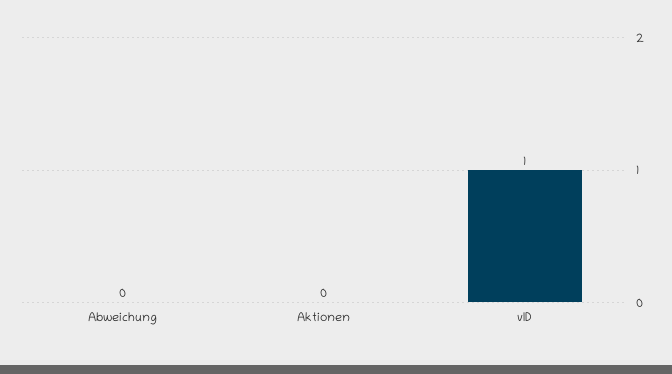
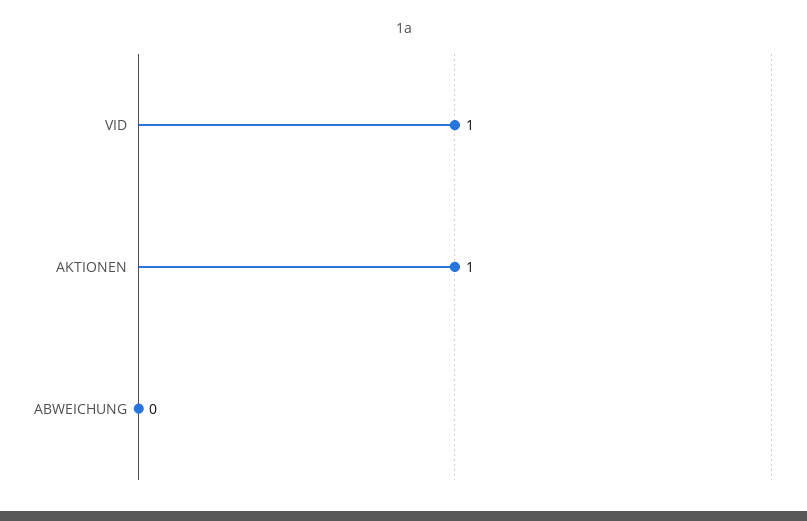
Aktionen: 0 -> 1

